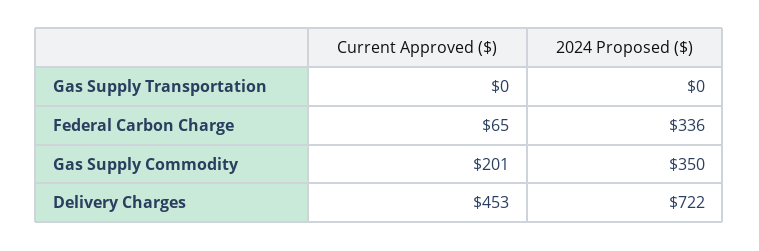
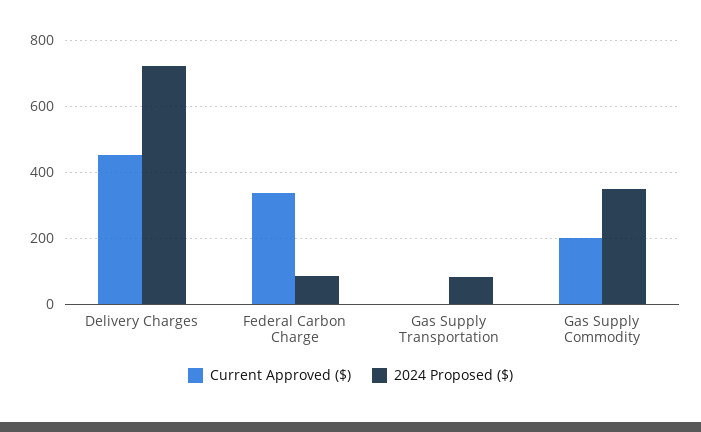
2024 Proposed ($), Gas Supply Transportation: 0 -> 80
Current Approved ($), Federal Carbon Charge: 65 -> 340
2024 Proposed ($), Federal Carbon Charge: 336 -> 80

